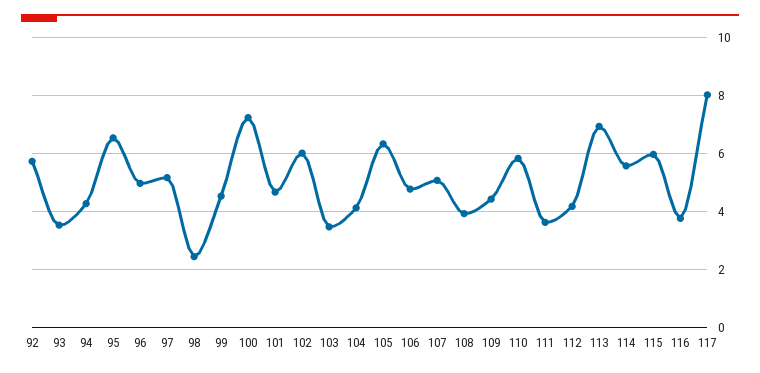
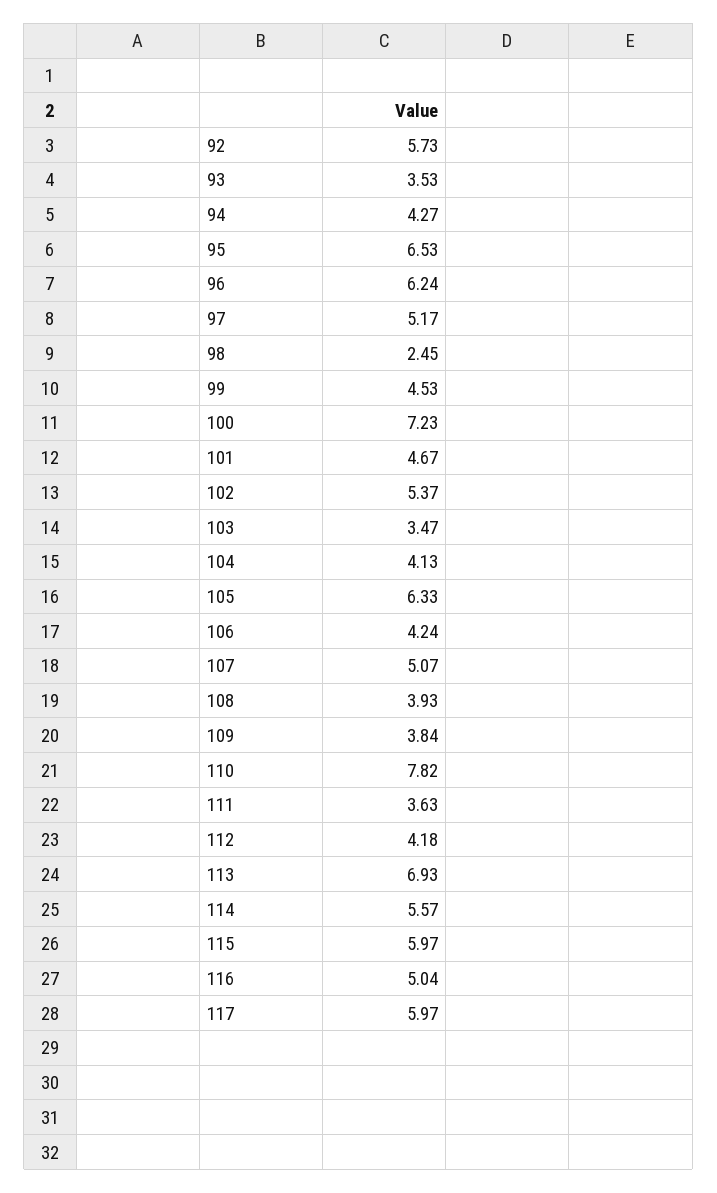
96: 5 -> 6.24
102: 6 -> 5.37
106: 4.75 -> 4.24
109: 4.5 -> 3.84
110: 5.75 -> 7.82
116: 3.75 -> 5.04
117: 8 -> 5.97

